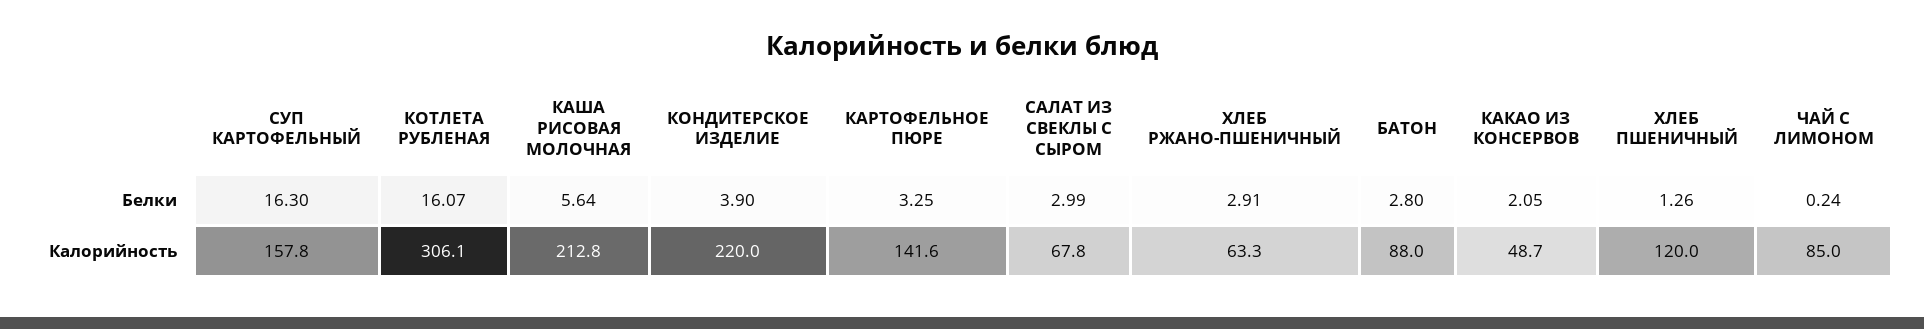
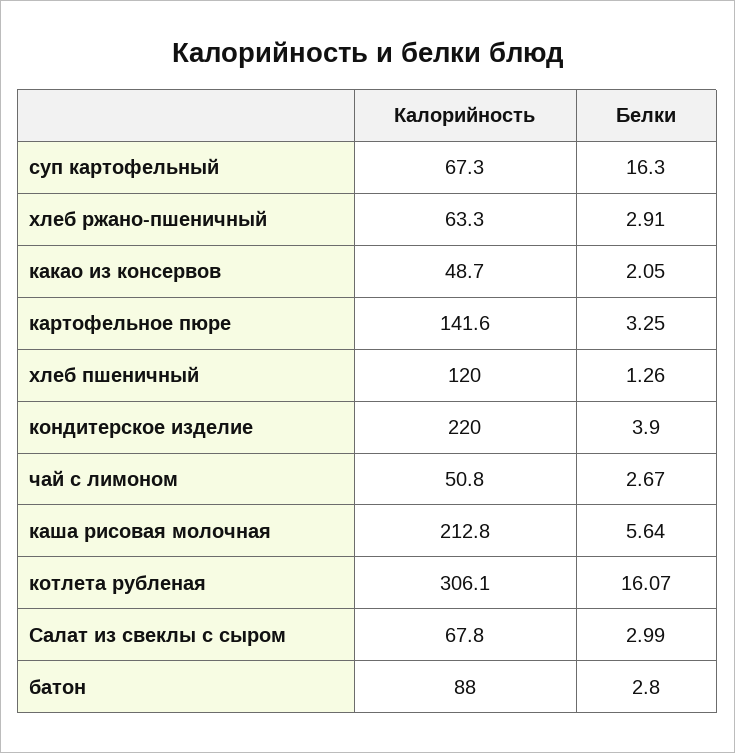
ЧАЙ С ЛИМОНОМ, Белки: 0.24 -> 2.67
СУП КАРТОФЕЛЬНЫЙ, Калорийность: 157.8 -> 67.3
ЧАЙ С ЛИМОНОМ, Калорийность: 85 -> 50.8

